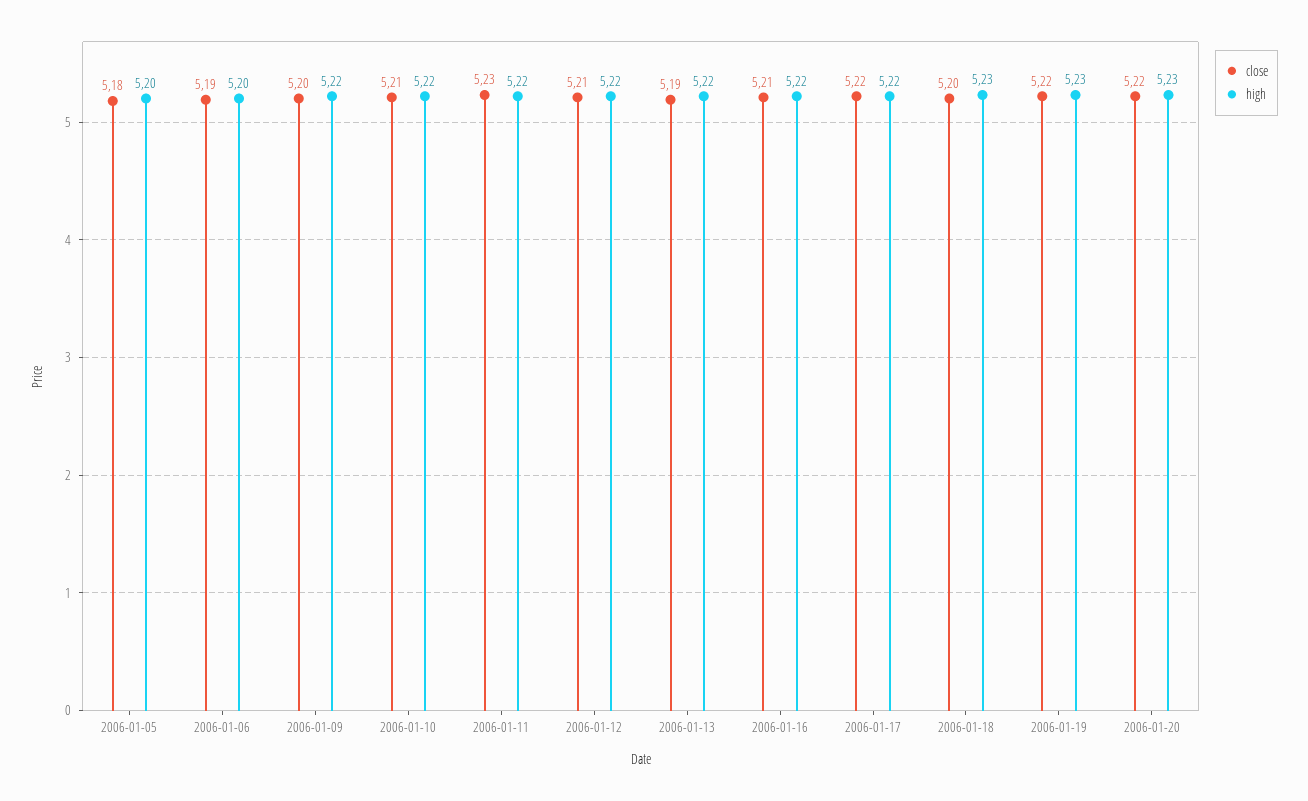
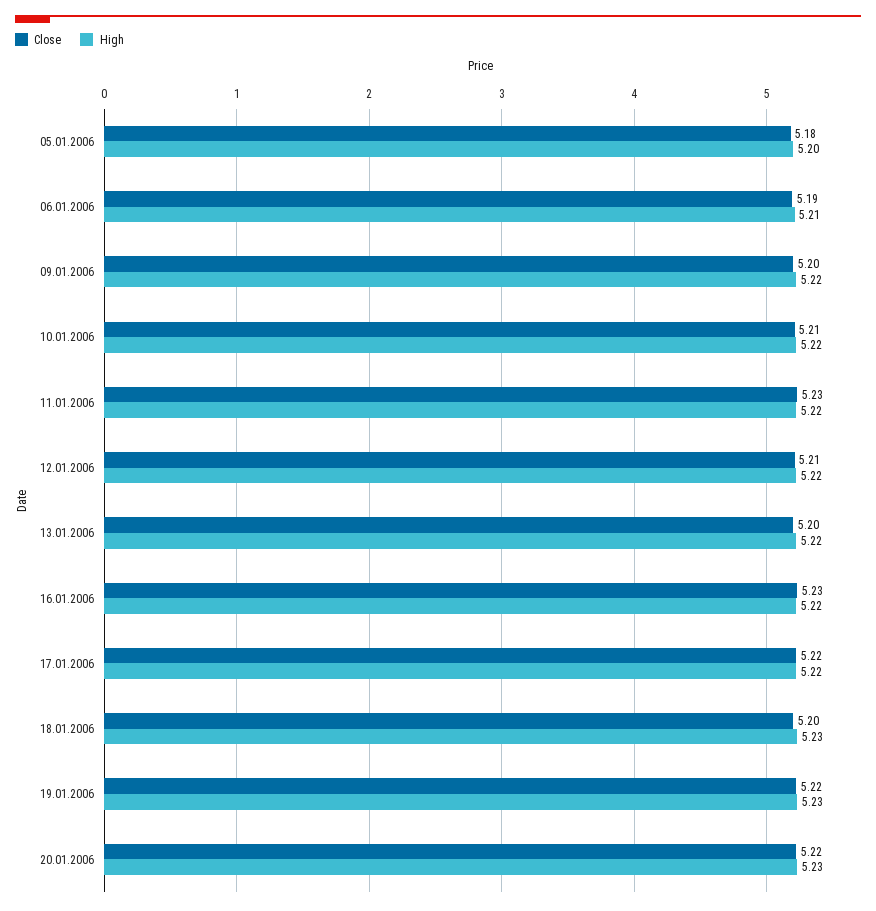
high, 2006-01-06: 5.2 -> 5.21
close, 2006-01-13: 5.19 -> 5.2
close, 2006-01-16: 5.21 -> 5.23

